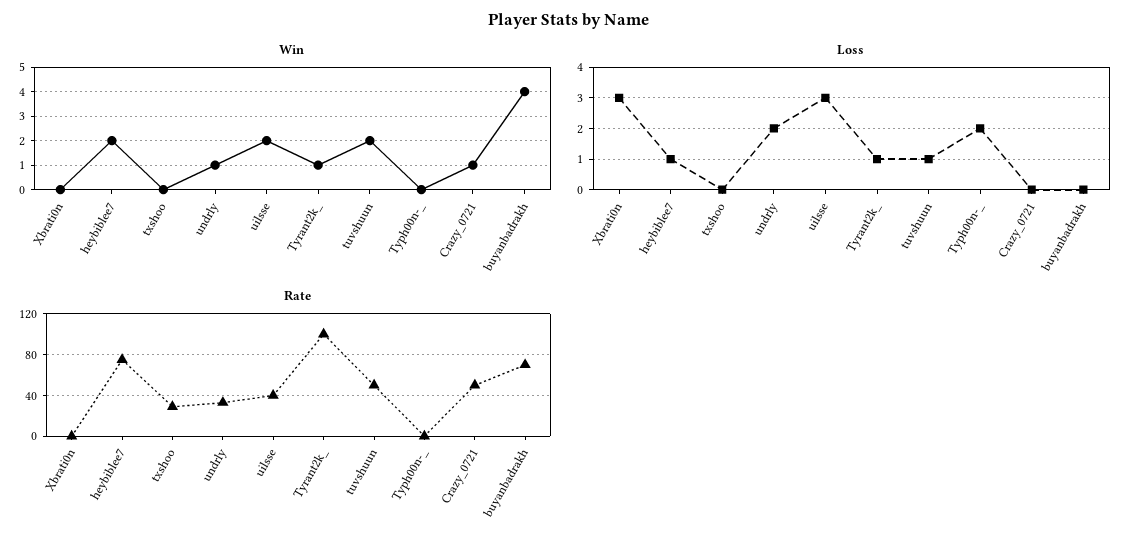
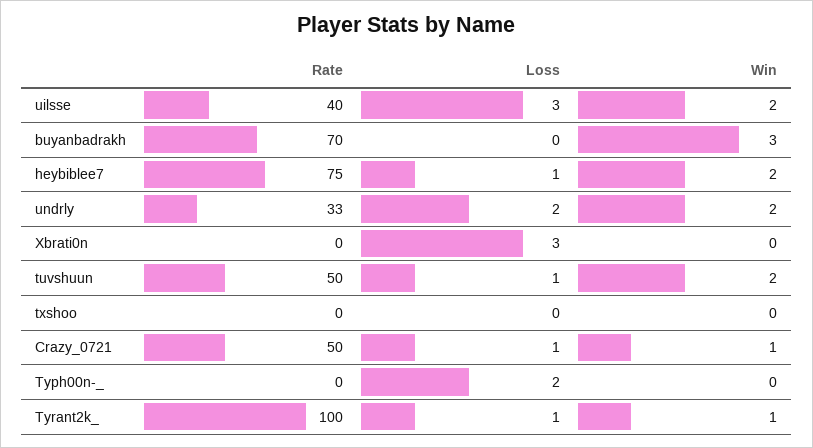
Win, undrly: 1 -> 2
Win, buyanbadrakh: 4 -> 3
Loss, Crazy_0721: 0 -> 1
Rate, txshoo: 30 -> 0

